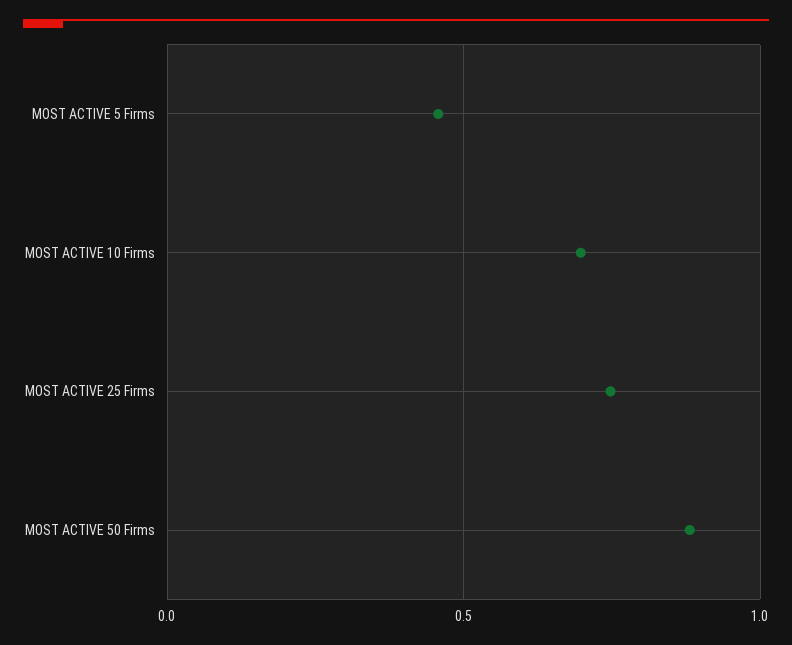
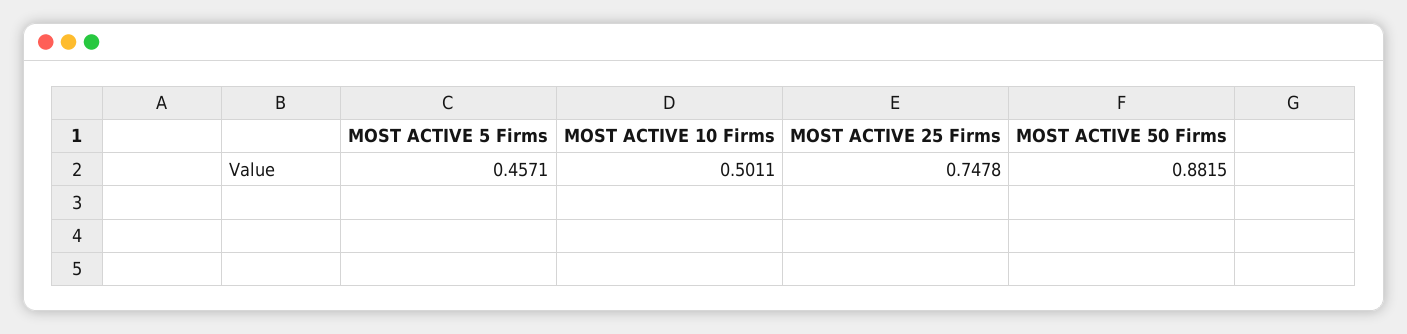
MOST ACTIVE 10 Firms: 0.7 -> 0.5011

